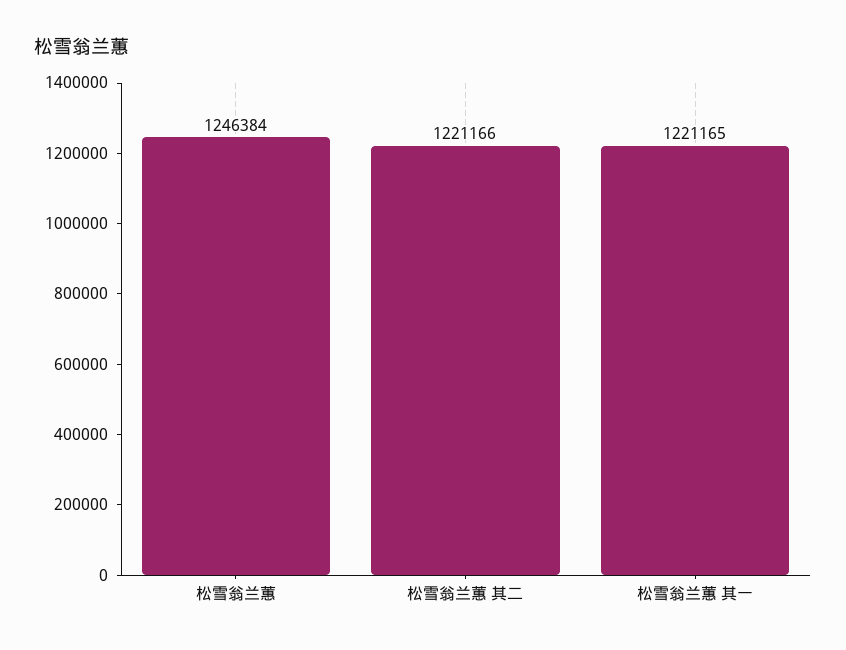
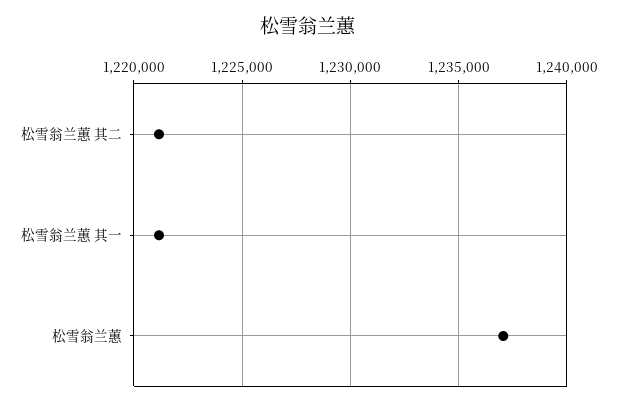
松雪翁兰蕙: 1246384 -> 1237000

